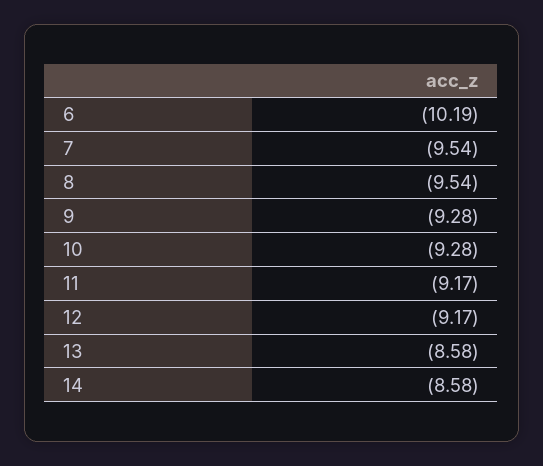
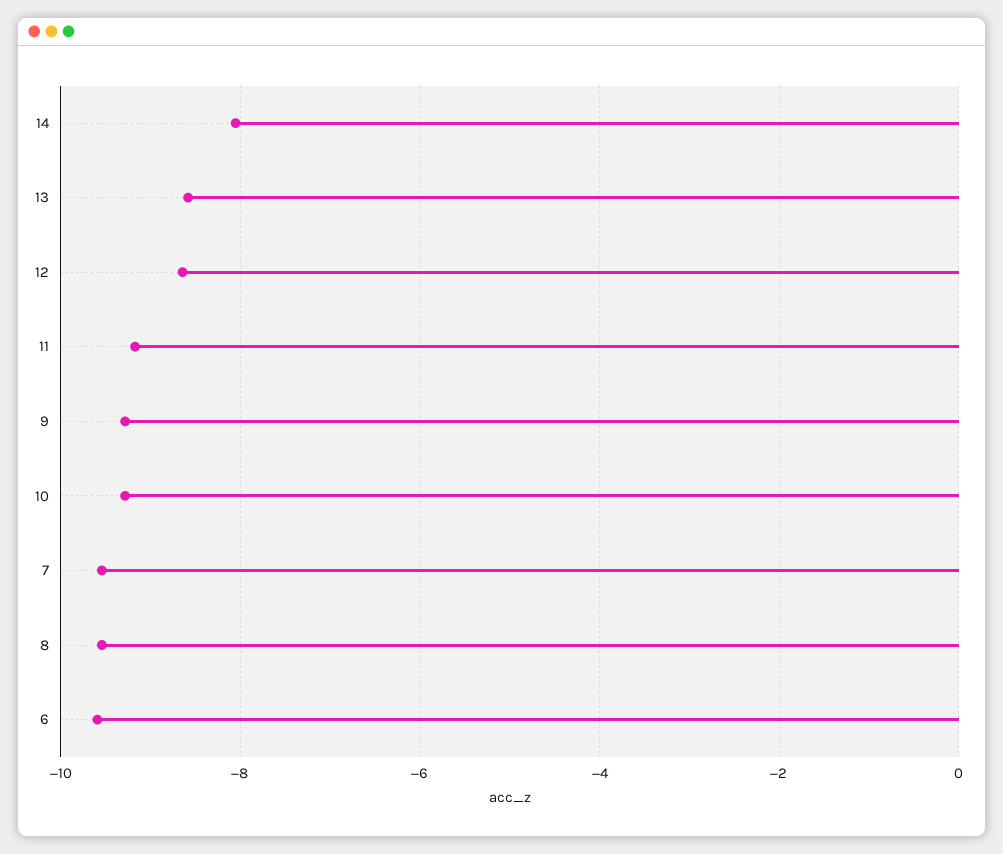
6: -10.19 -> -9.6
12: -9.17 -> -8.6
14: -8.58 -> -8

